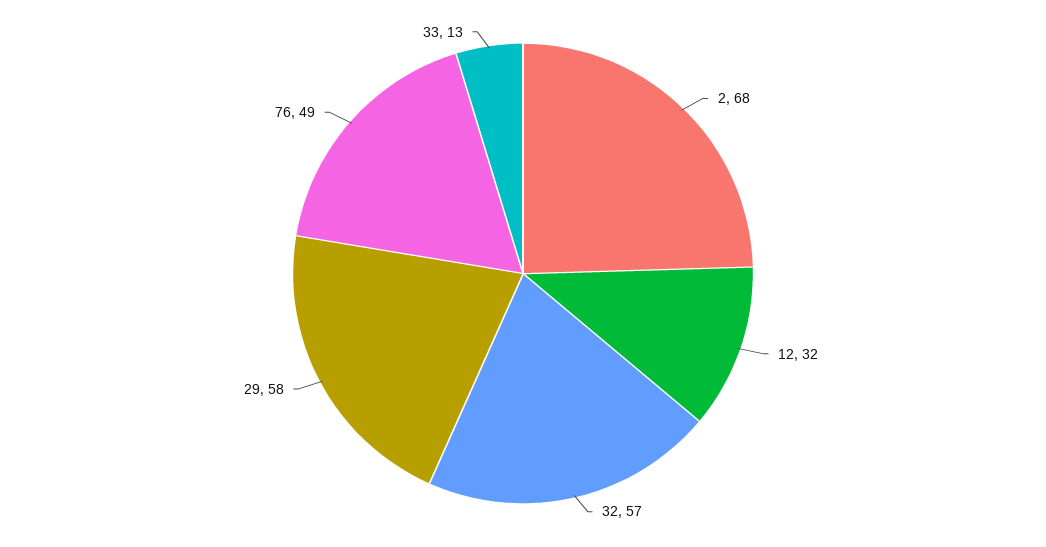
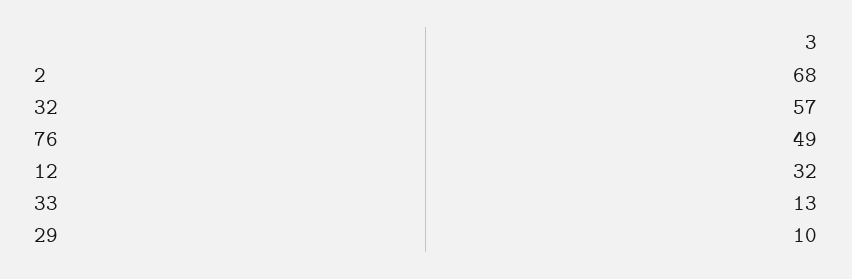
29: 58 -> 10

